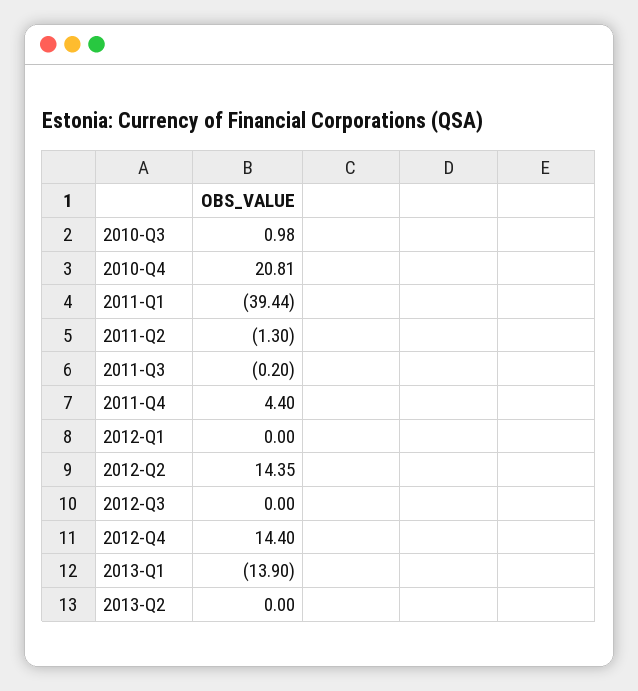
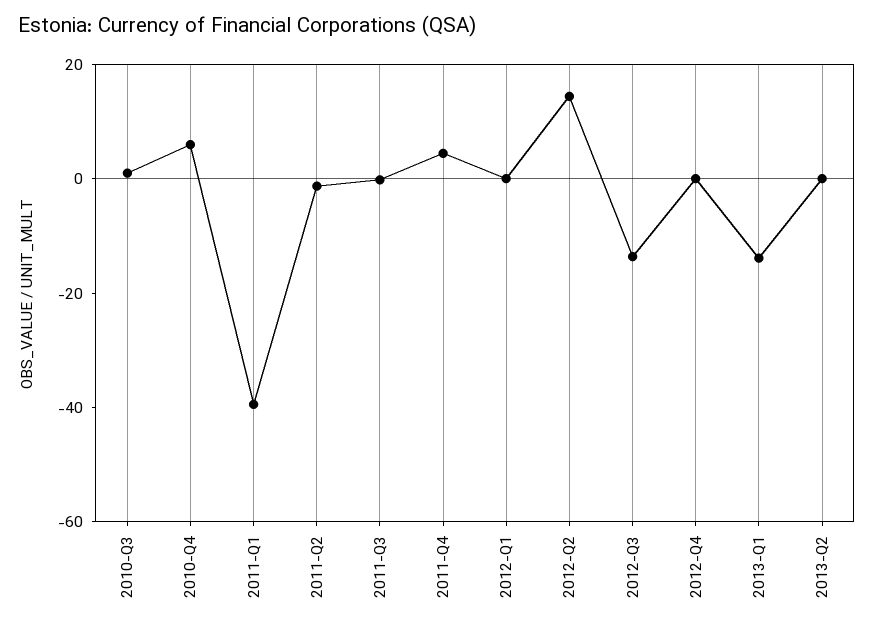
2010-Q4: 20.81 -> 5
2012-Q3: 0 -> -15
2012-Q4: 14.4 -> 0

